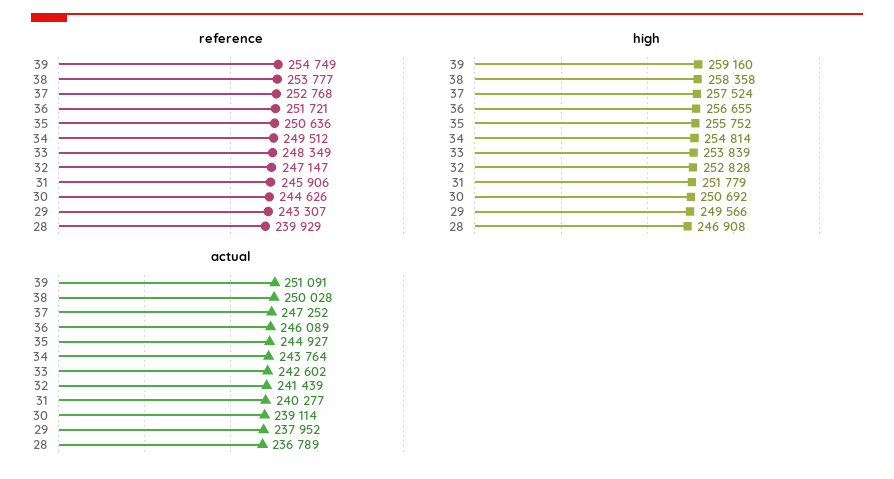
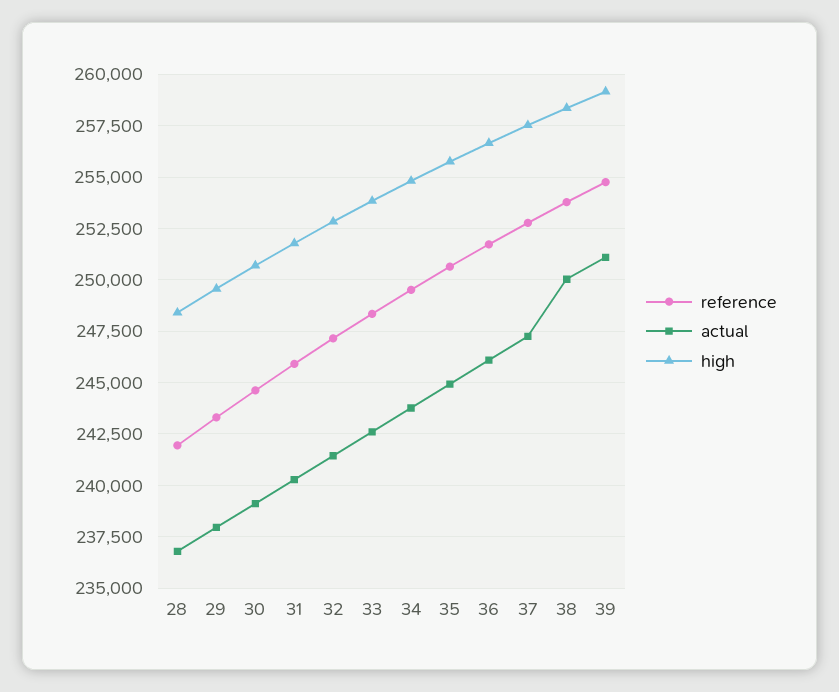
reference, 28: 239929 -> 242000
high, 28: 246908 -> 248500

